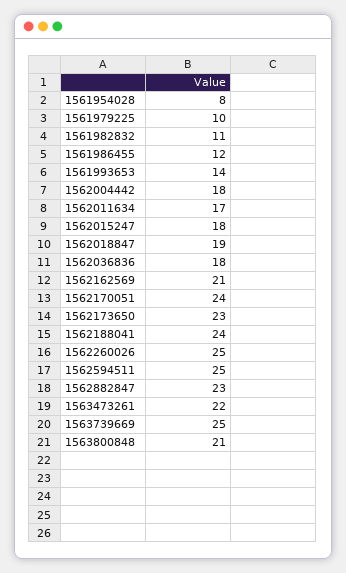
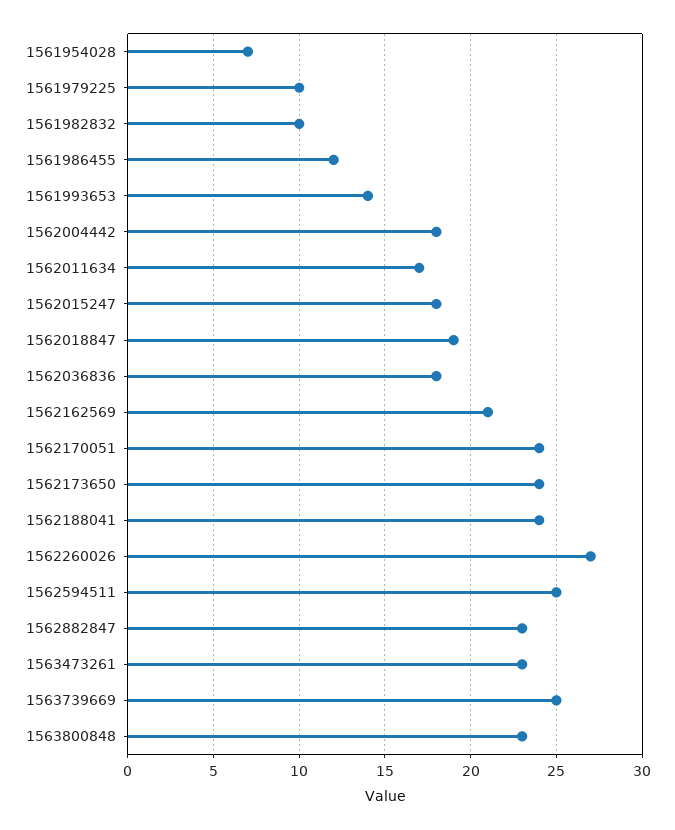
1561954028: 8 -> 7
1561982832: 11 -> 10
1562173650: 23 -> 24
1562260026: 25 -> 27
1563473261: 22 -> 23
1563800848: 21 -> 23

